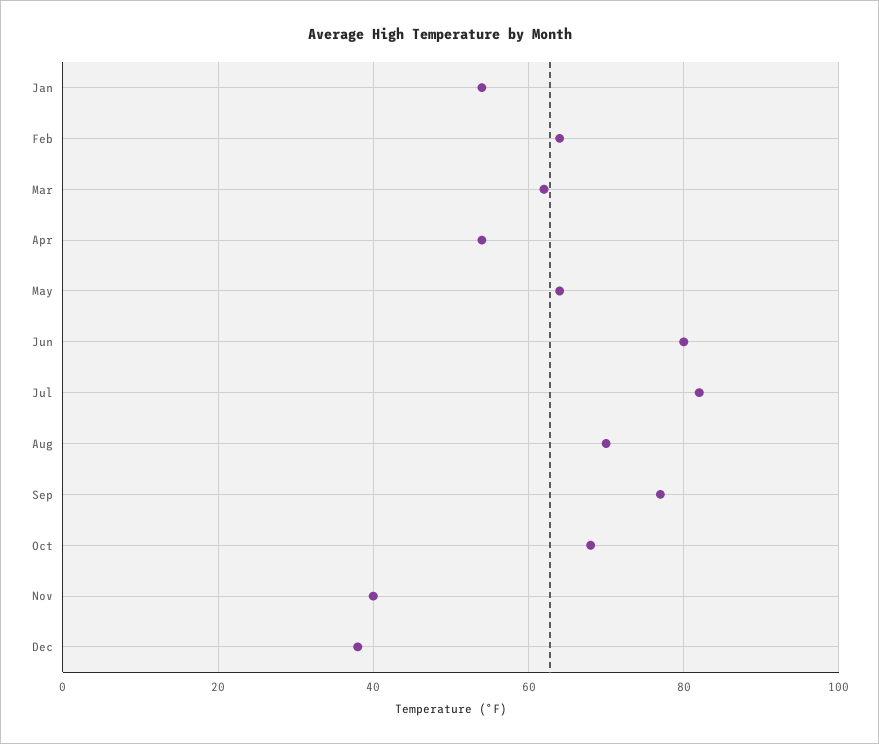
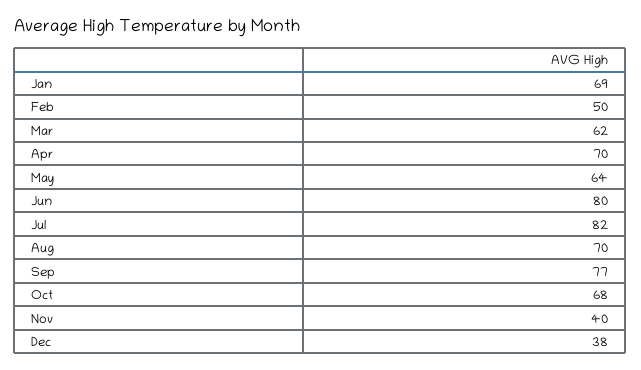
Jan: 55 -> 69
Feb: 65 -> 50
Apr: 55 -> 70

